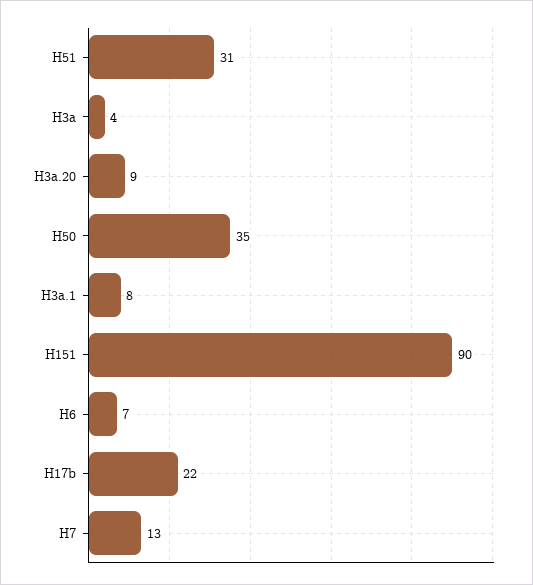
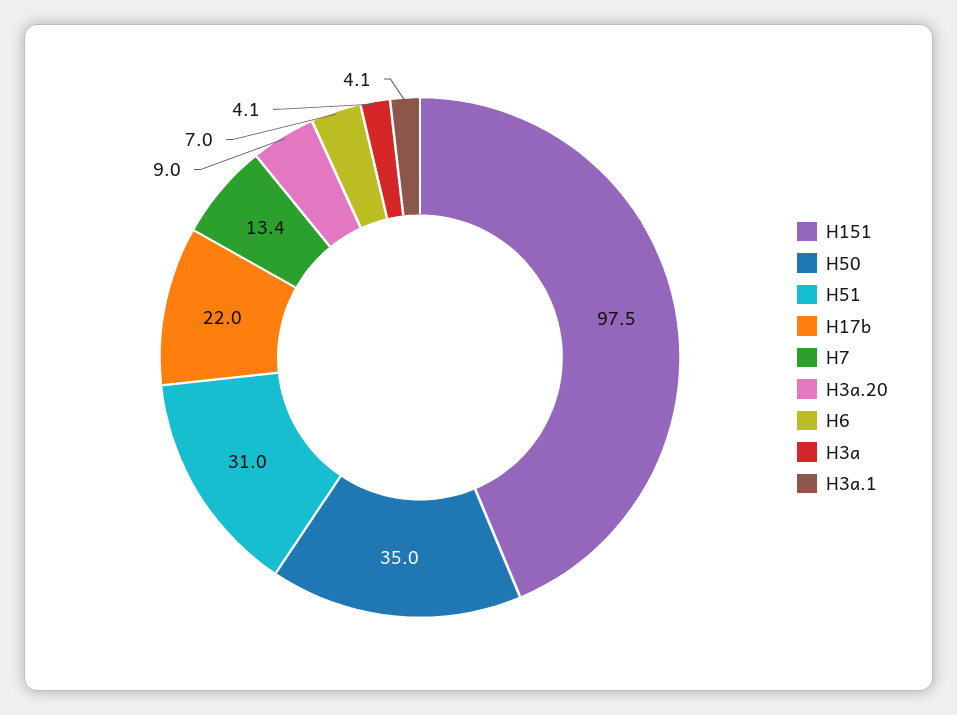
H3a.1: 8 -> 4.1
H151: 90 -> 97.5

